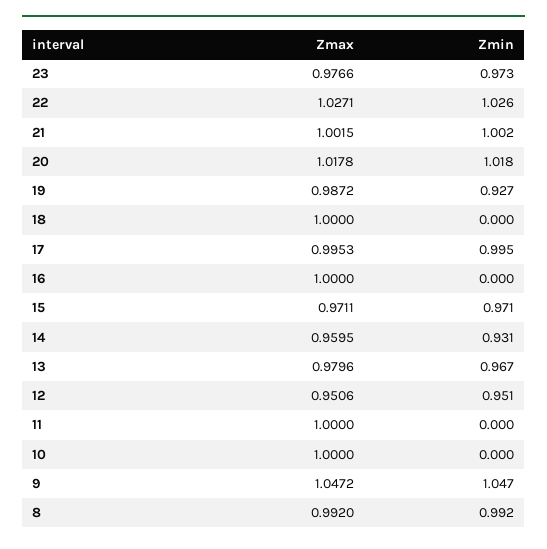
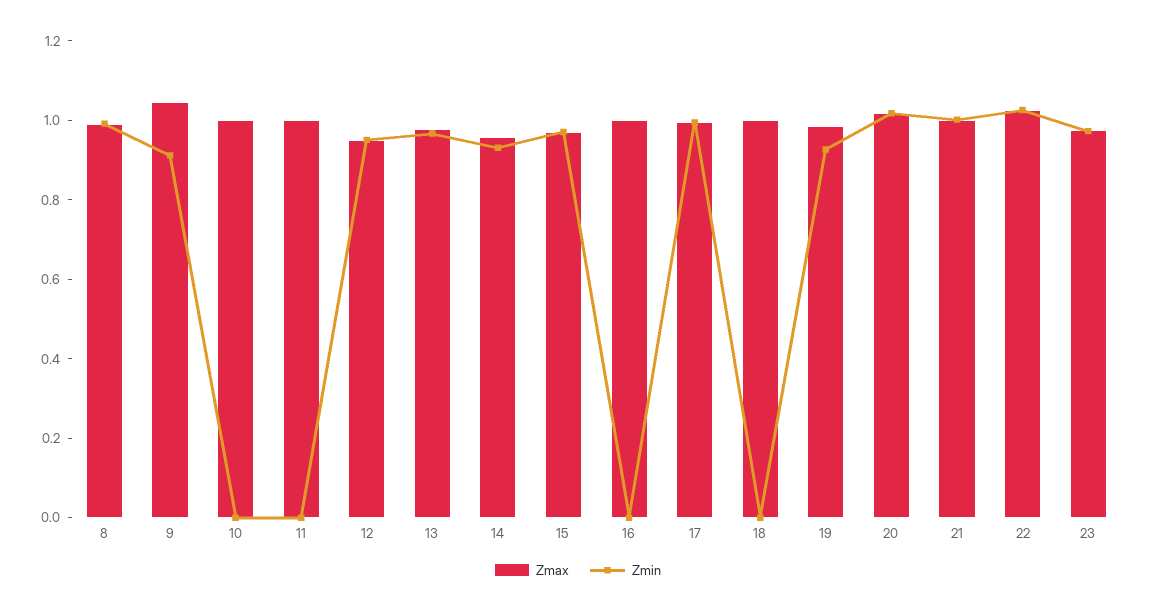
Zmin, 9: 1.047 -> 0.9

